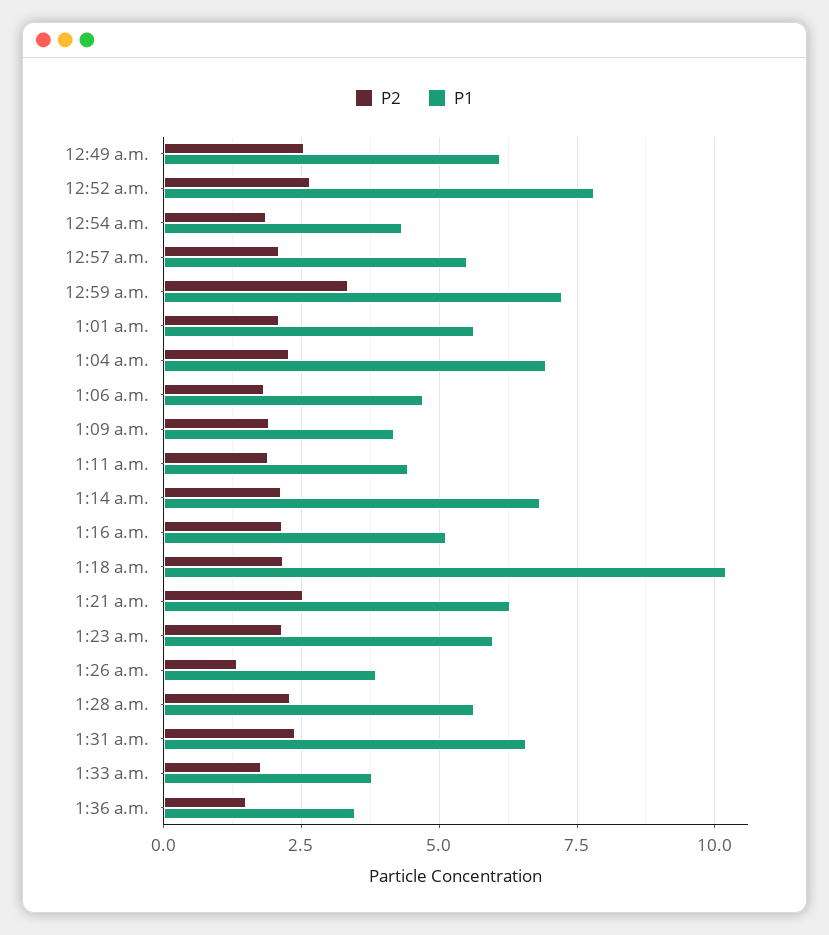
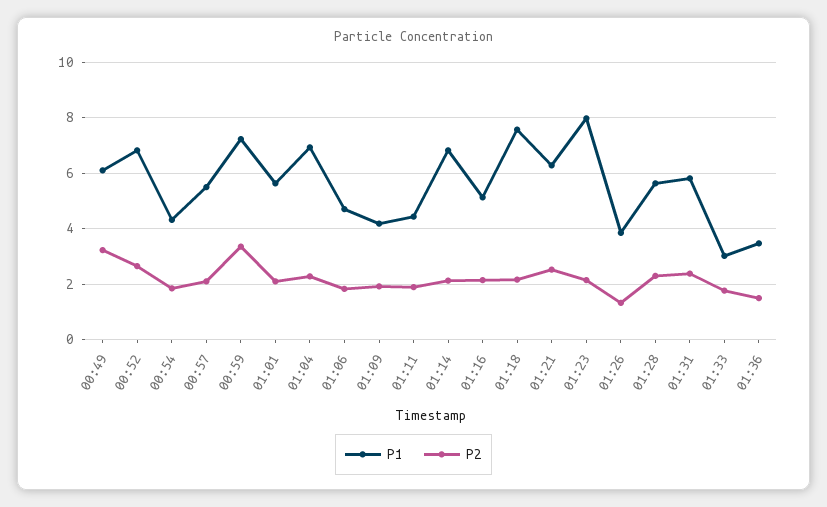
P2, 12:49 a.m.: 2.5 -> 3.25
P1, 12:52 a.m.: 7.75 -> 6.75
P1, 1:18 a.m.: 10.25 -> 7.5
P1, 1:23 a.m.: 6 -> 8
P1, 1:31 a.m.: 6.5 -> 5.75
P1, 1:33 a.m.: 3.75 -> 3

